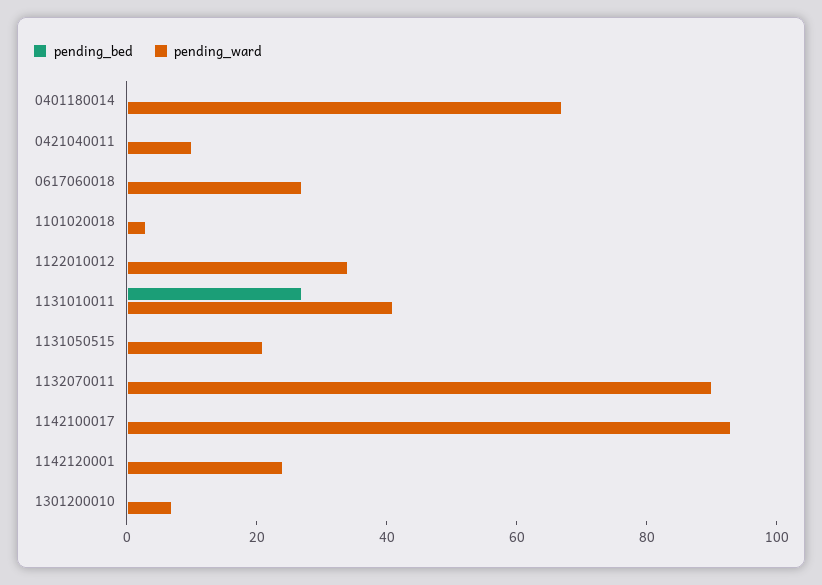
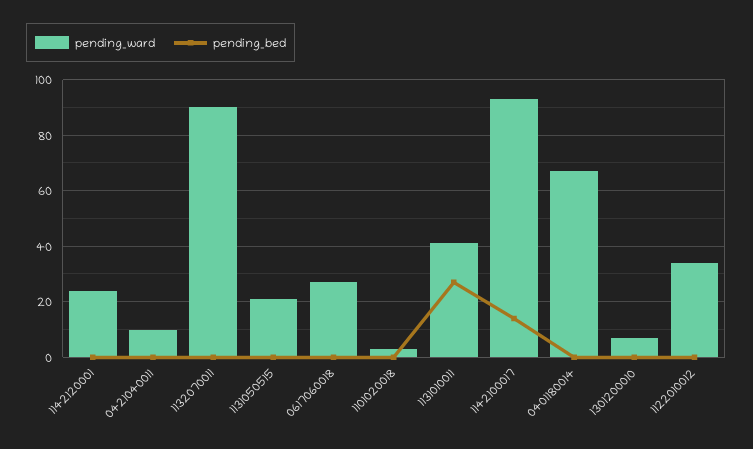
pending_bed, 1142100017: 0 -> 15

